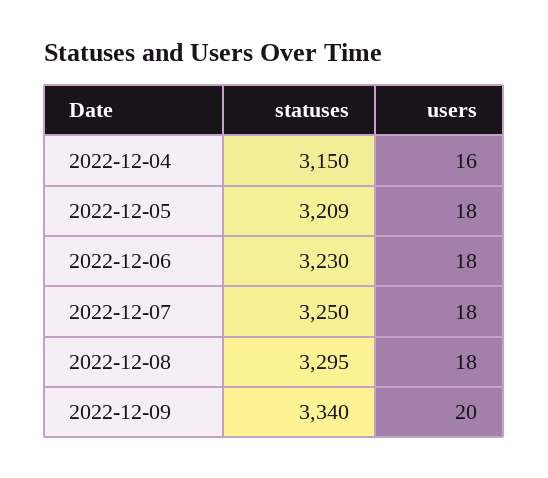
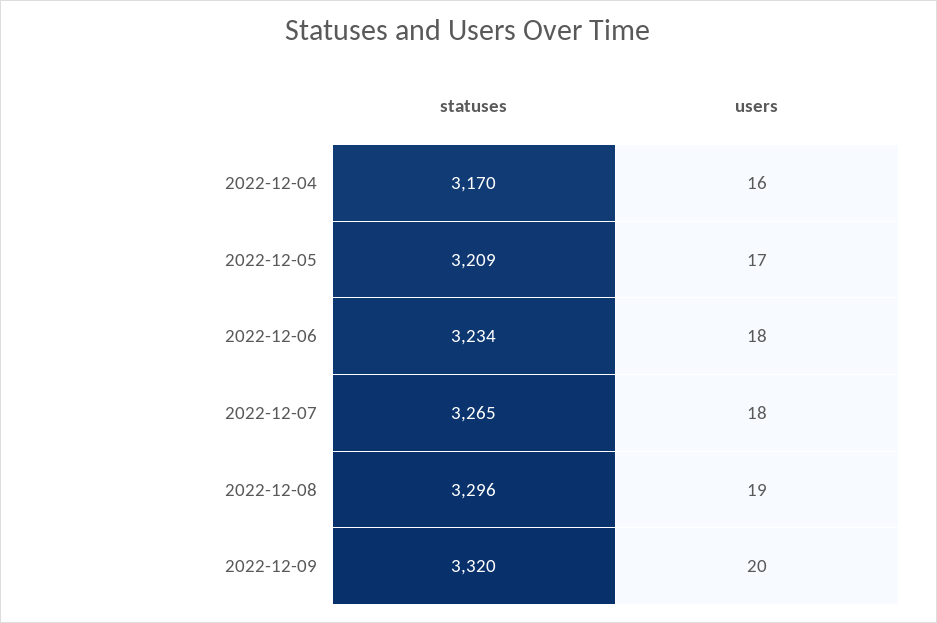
statuses, 2022-12-04: 3150 -> 3170
users, 2022-12-05: 18 -> 17
statuses, 2022-12-06: 3230 -> 3234
statuses, 2022-12-07: 3250 -> 3265
statuses, 2022-12-08: 3295 -> 3296
users, 2022-12-08: 18 -> 19
statuses, 2022-12-09: 3340 -> 3320

